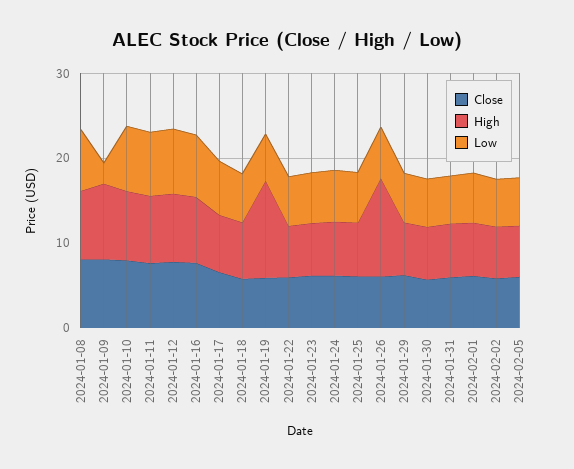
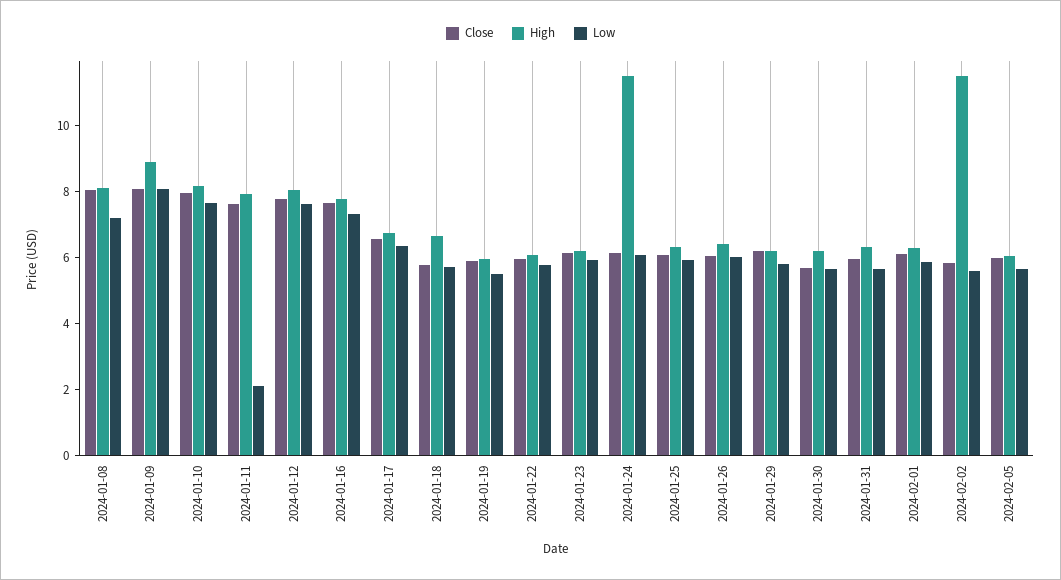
Low, 2024-01-09: 2 -> 8
Low, 2024-01-11: 8 -> 2
High, 2024-01-19: 12 -> 6
High, 2024-01-24: 6 -> 11.5
High, 2024-01-26: 12 -> 6.5
High, 2024-02-02: 6 -> 11.5

